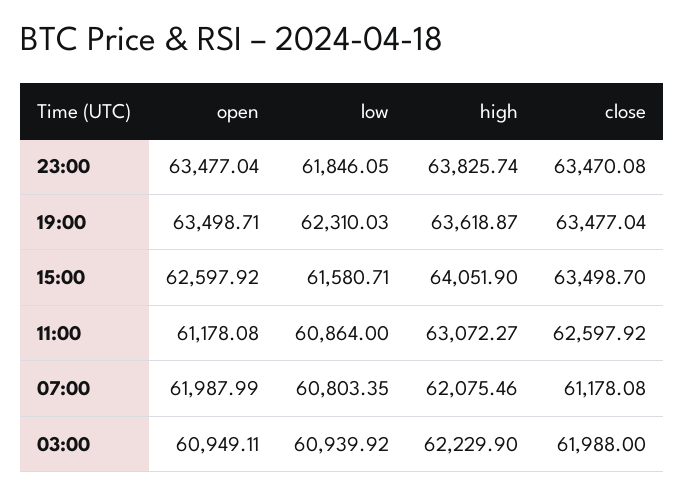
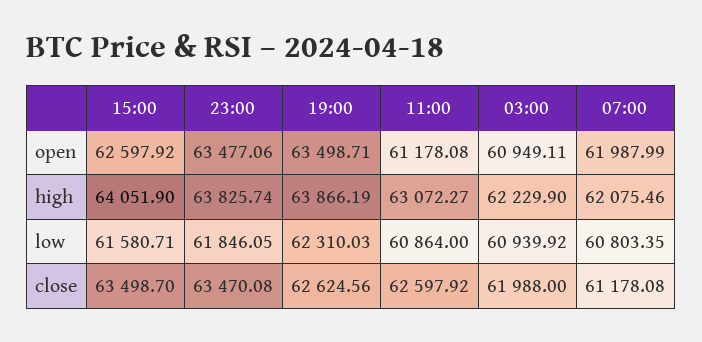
open, 23:00: 63477.04 -> 63477.06
high, 19:00: 63618.87 -> 63866.19
close, 19:00: 63477.04 -> 62624.56

